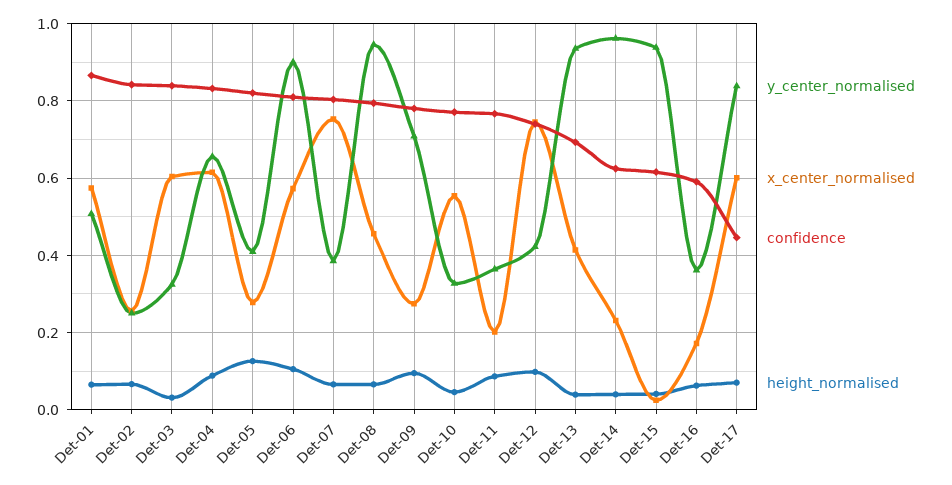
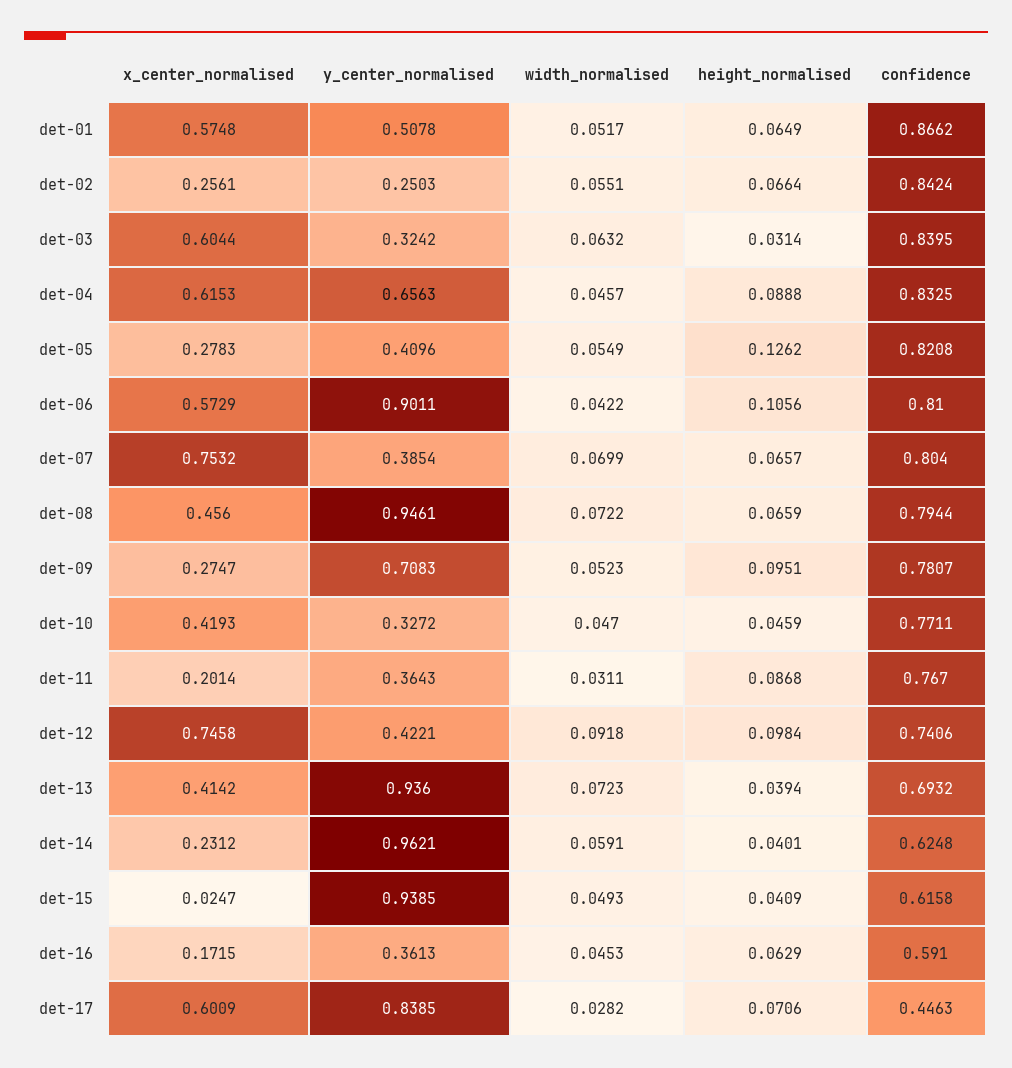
x_center_normalised, Det-10: 0.56 -> 0.4193
width_normalised, Det-01: none -> 0.0517
width_normalised, Det-02: none -> 0.0551
width_normalised, Det-03: none -> 0.0632
width_normalised, Det-04: none -> 0.0457
width_normalised, Det-05: none -> 0.0549
width_normalised, Det-06: none -> 0.0422
width_normalised, Det-07: none -> 0.0699
width_normalised, Det-08: none -> 0.0722
width_normalised, Det-09: none -> 0.0523
width_normalised, Det-10: none -> 0.047
width_normalised, Det-11: none -> 0.0311
width_normalised, Det-12: none -> 0.0918
width_normalised, Det-13: none -> 0.0723
width_normalised, Det-14: none -> 0.0591
width_normalised, Det-15: none -> 0.0493
width_normalised, Det-16: none -> 0.0453
width_normalised, Det-17: none -> 0.0282

